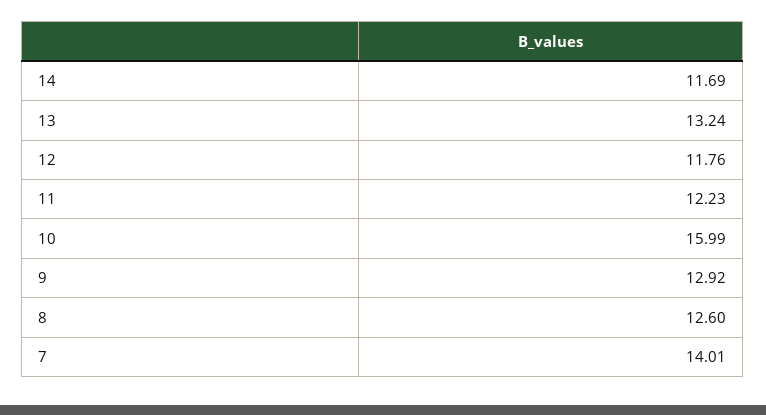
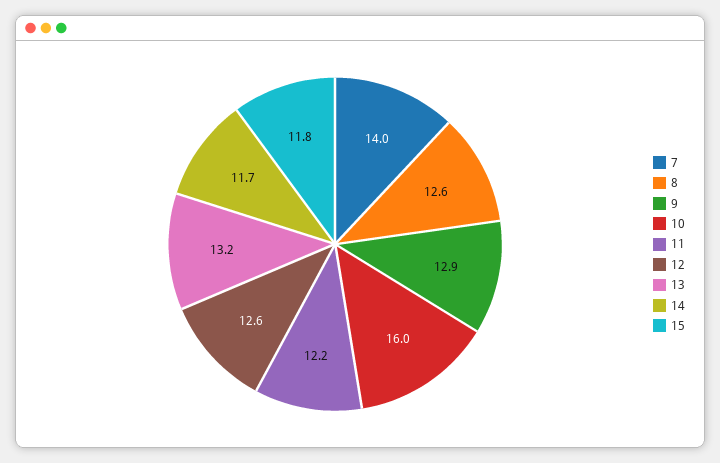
12: 11.76 -> 12.6
15: none -> 11.8

